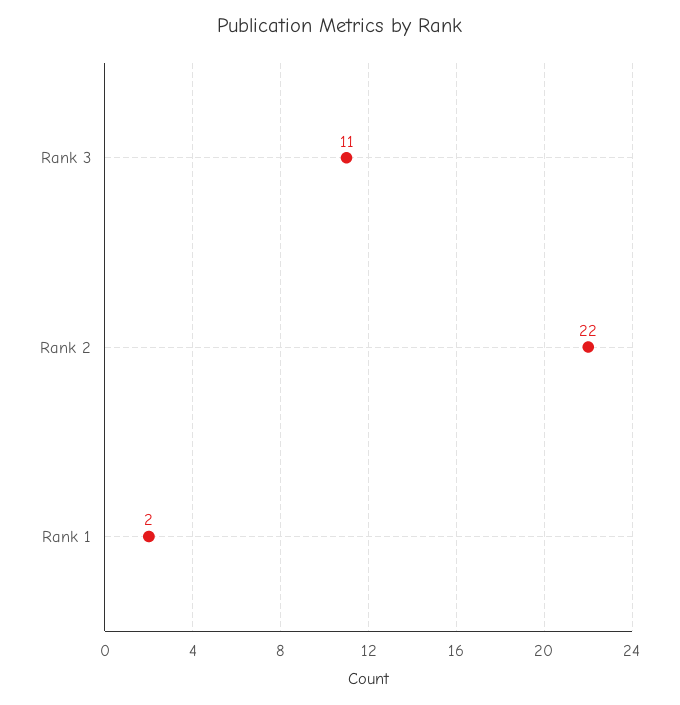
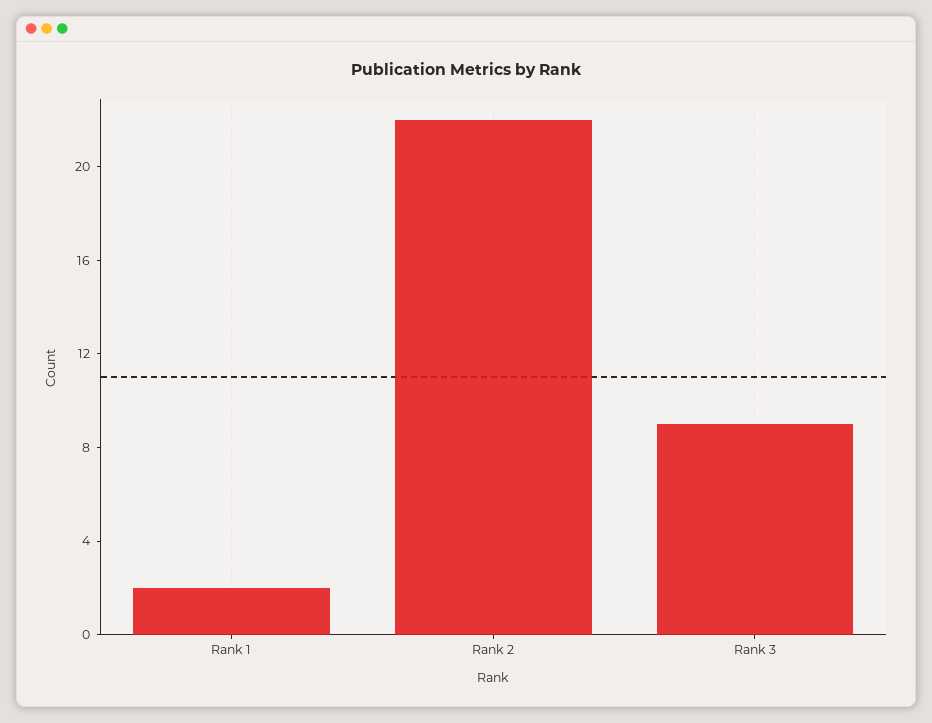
Rank 3: 11 -> 9

